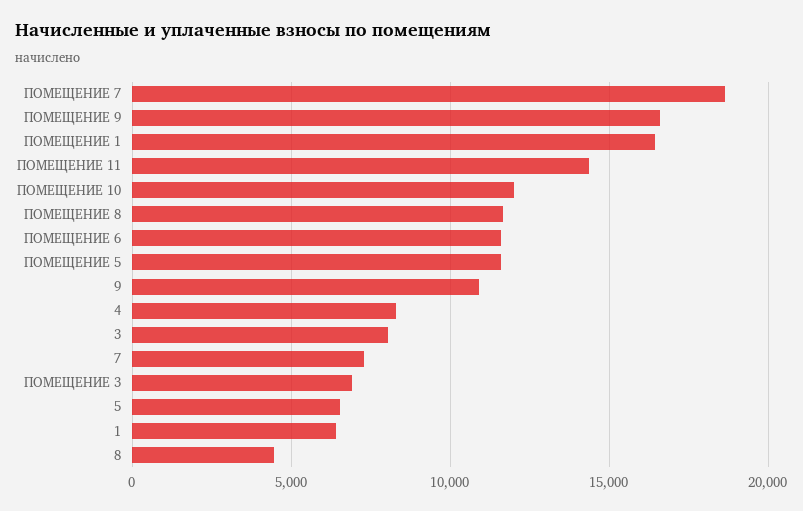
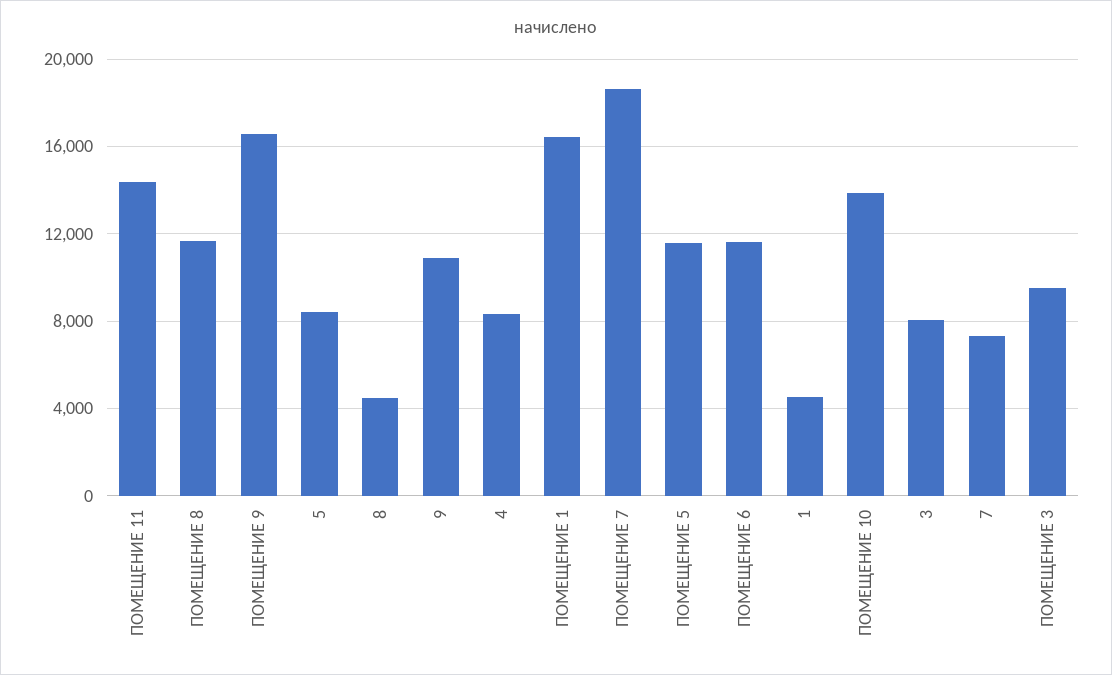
ПОМЕЩЕНИЕ 10: 12000 -> 14000
ПОМЕЩЕНИЕ 3: 7000 -> 9500
5: 6500 -> 8500
1: 6500 -> 4500

